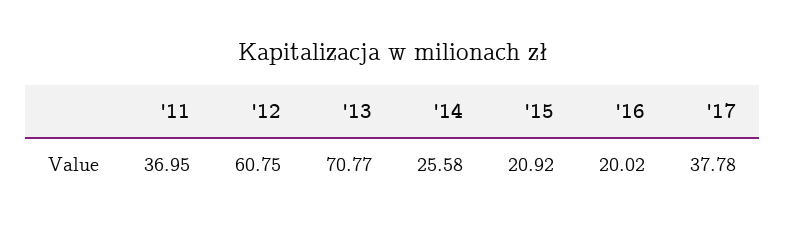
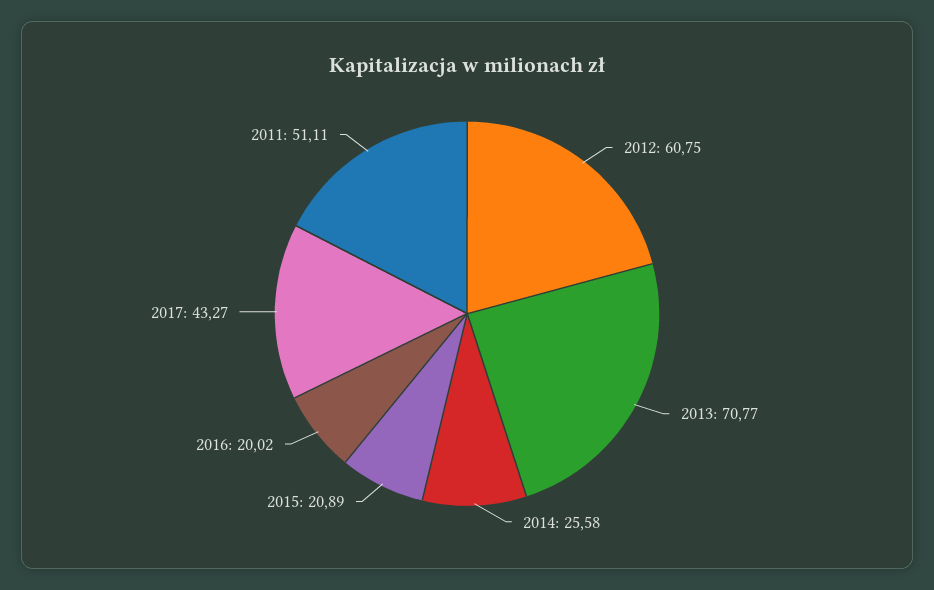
'11: 36.95 -> 51.11
'15: 20.92 -> 20.89
'17: 37.78 -> 43.27

